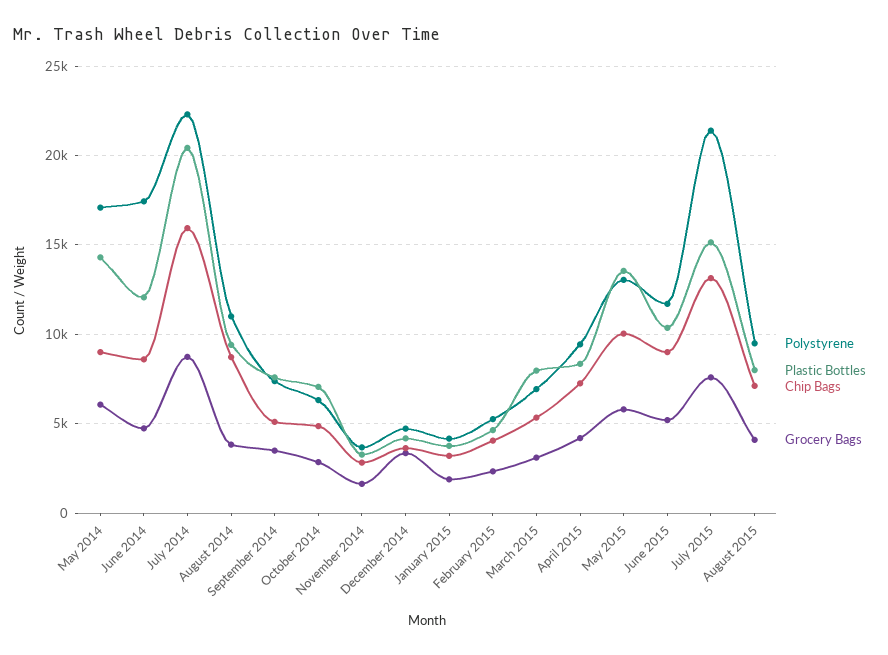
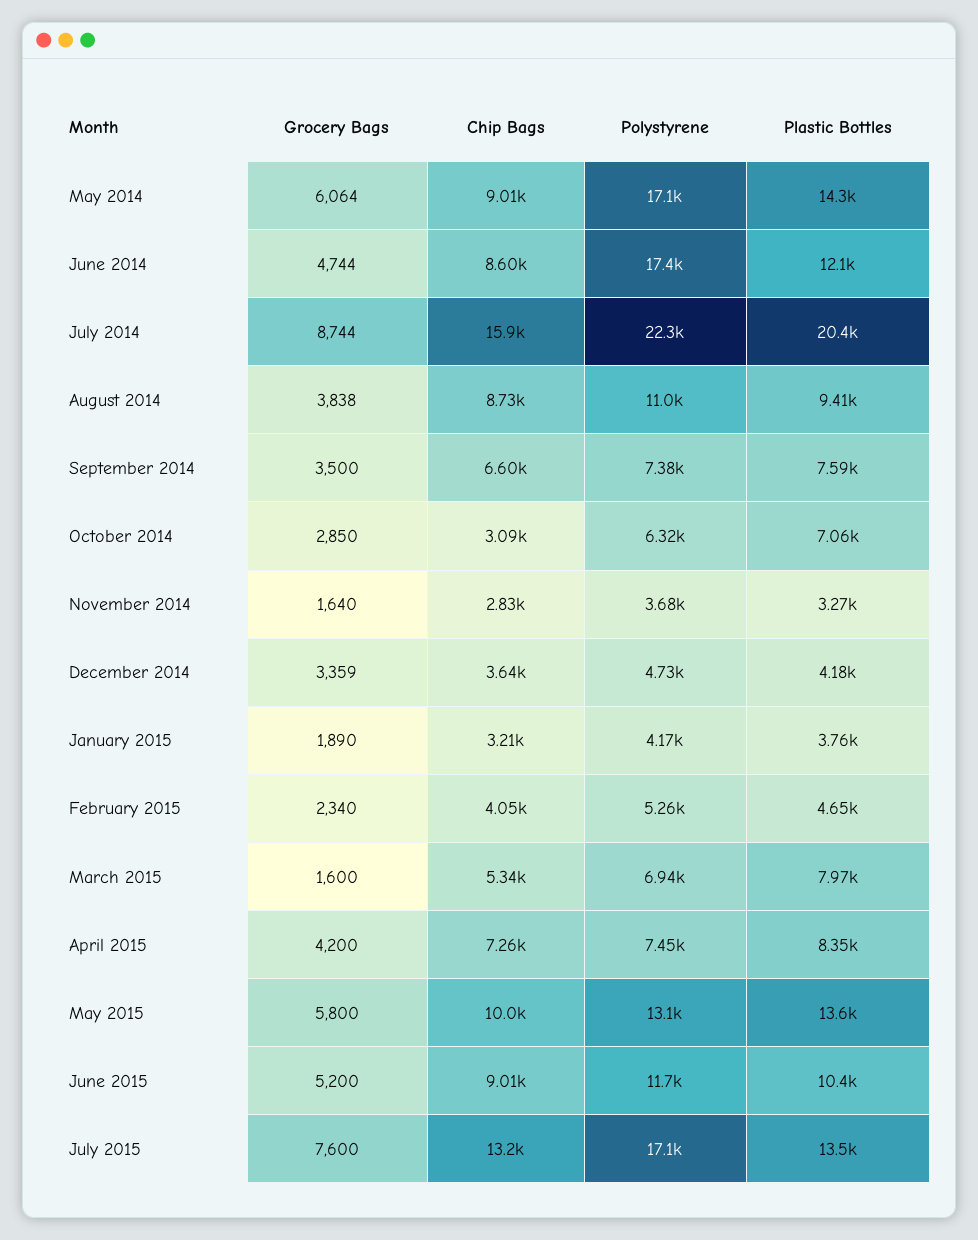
Chip Bags, September 2014: 5000 -> 6600
Chip Bags, October 2014: 5000 -> 3090
Grocery Bags, March 2015: 3000 -> 1600
Polystyrene, April 2015: 9500 -> 7450
Polystyrene, July 2015: 21500 -> 17100
Plastic Bottles, July 2015: 15000 -> 13500
Polystyrene, August 2015: 9500 -> none
Plastic Bottles, August 2015: 8000 -> none
Chip Bags, August 2015: 7000 -> none
Grocery Bags, August 2015: 4000 -> none

